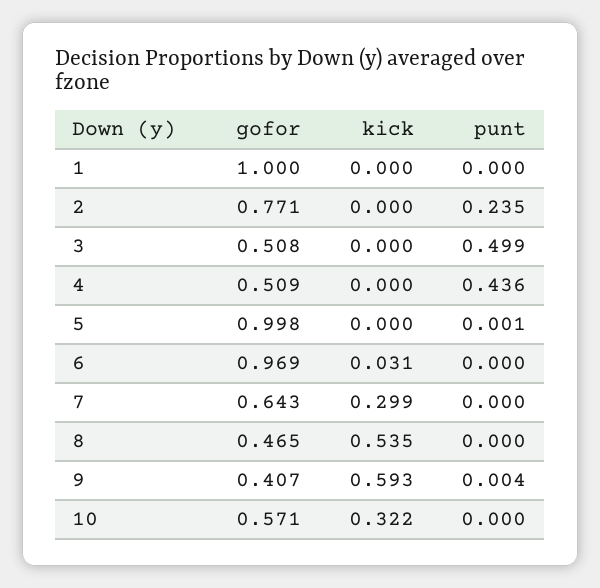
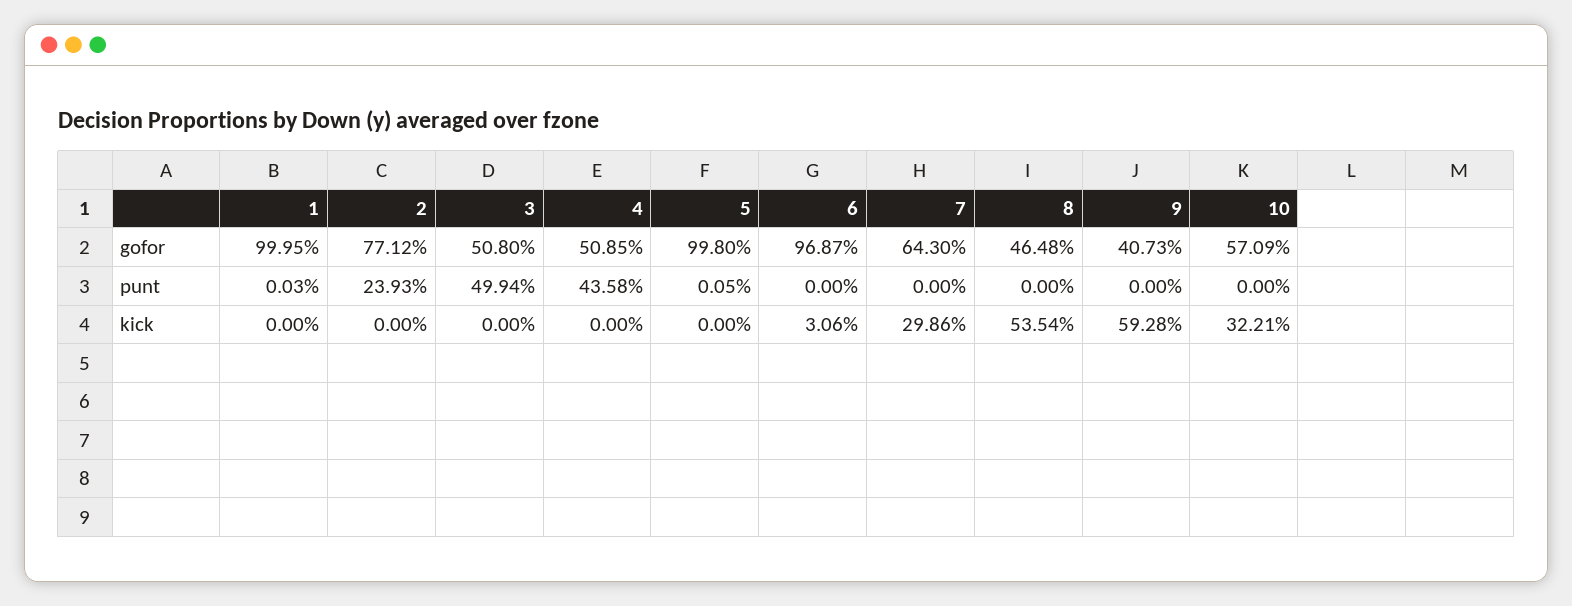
punt, 2: 0.235 -> 0.2393
punt, 9: 0.004 -> 0

